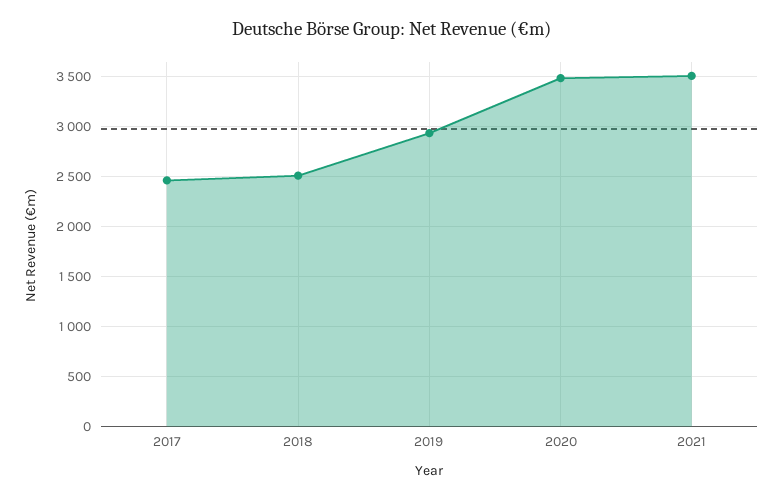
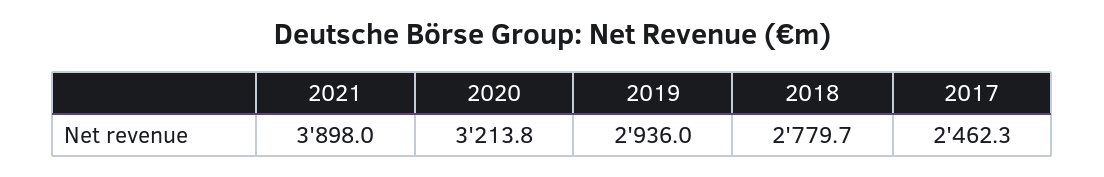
2018: 2500 -> 2779.7
2020: 3500 -> 3213.8
2021: 3500 -> 3898

